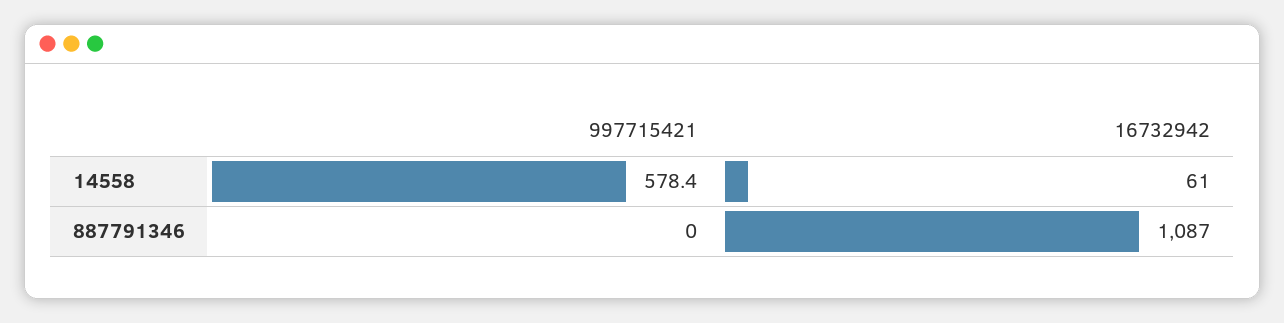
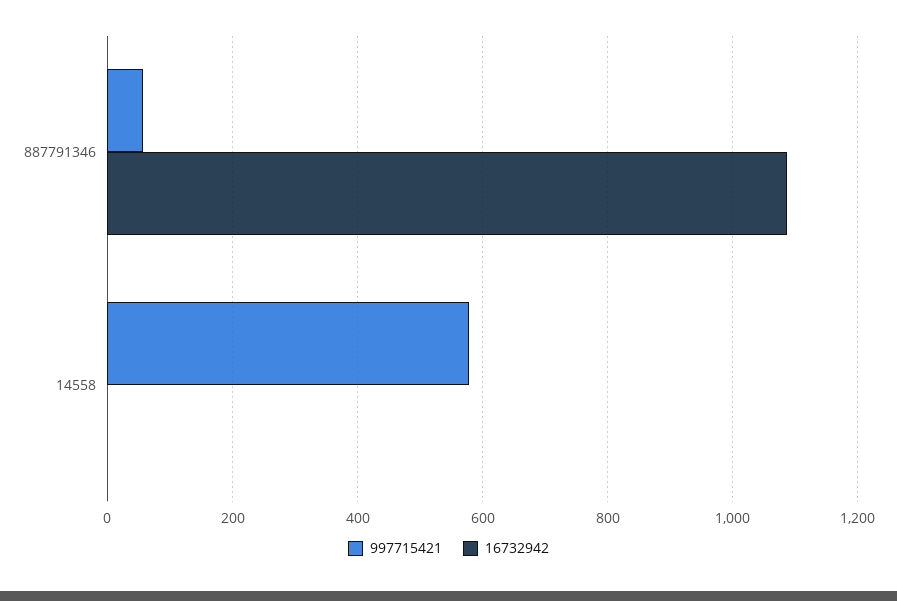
16732942, 14558: 61 -> 0
997715421, 887791346: 0 -> 60

